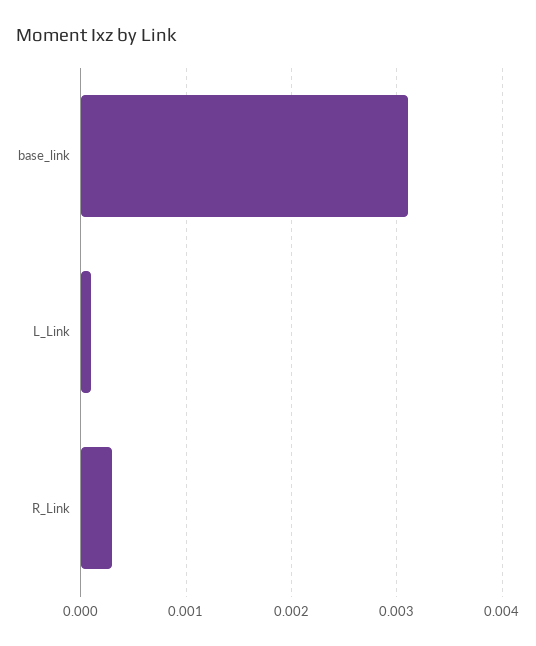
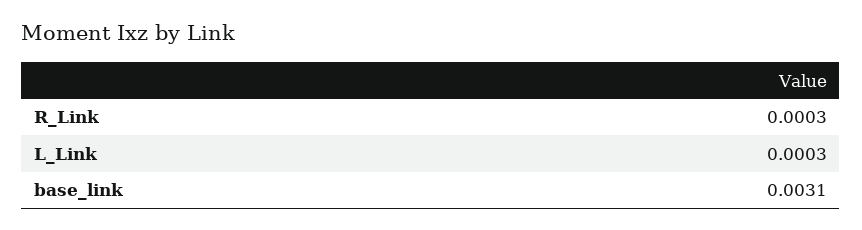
L_Link: 0.0001 -> 0.0003

